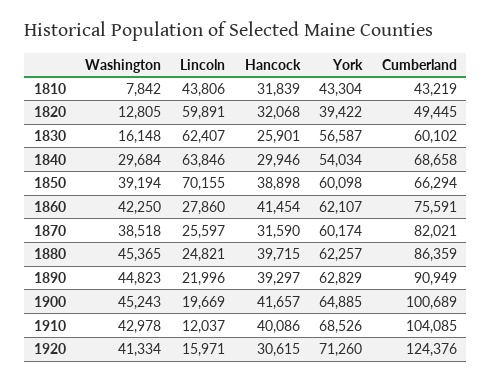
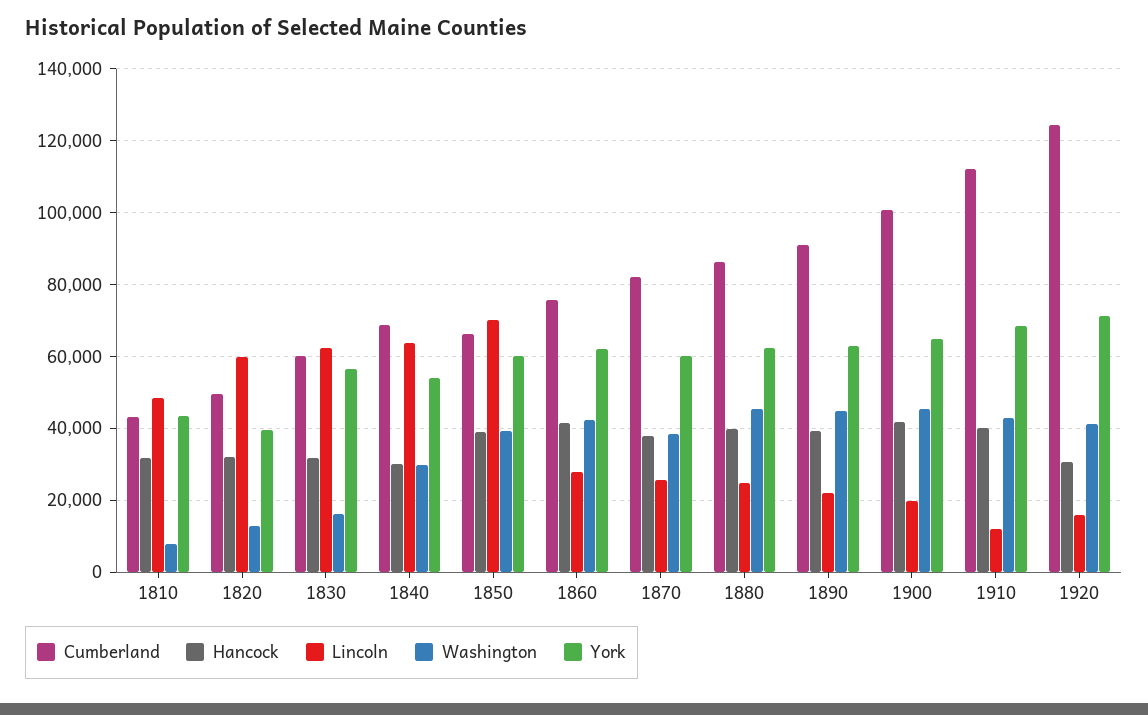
Lincoln, 1810: 43806 -> 48000
Hancock, 1830: 25901 -> 32000
Hancock, 1870: 31590 -> 38000
Cumberland, 1910: 104085 -> 112000

